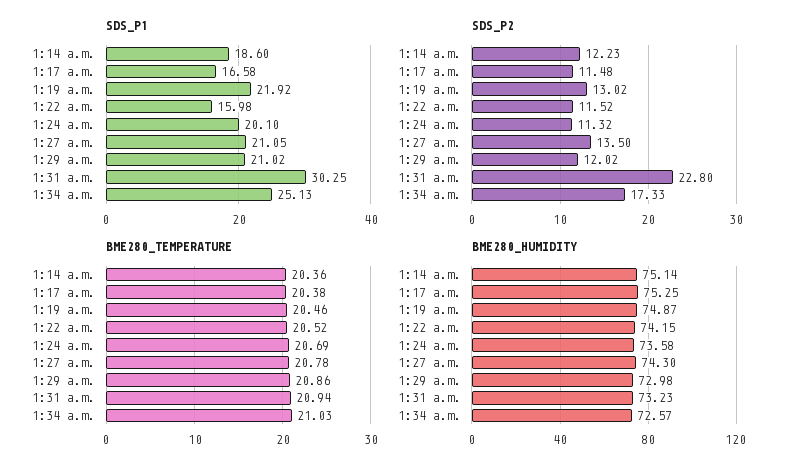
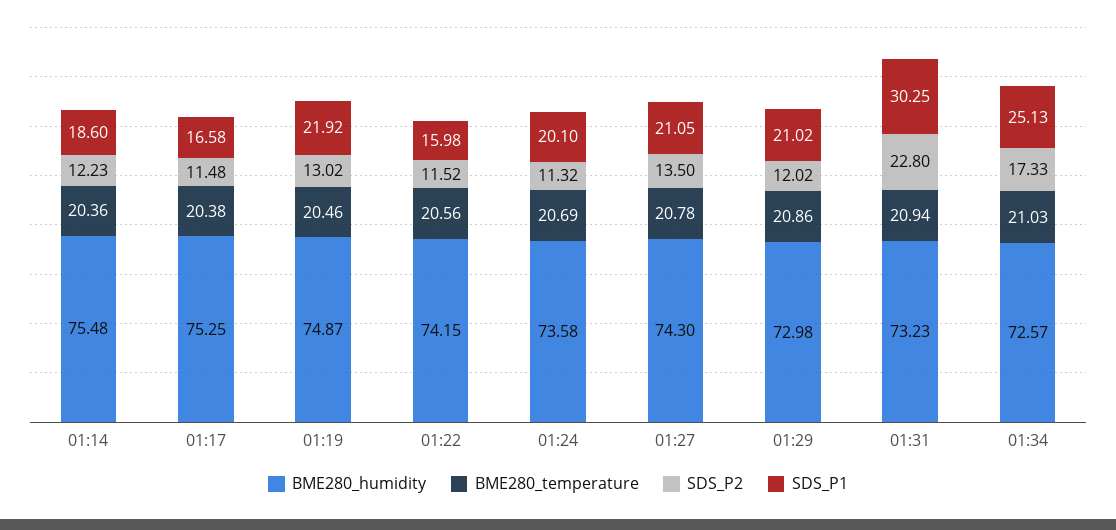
BME280_TEMPERATURE, 1:22 a.m.: 20.52 -> 20.56
BME280_HUMIDITY, 1:14 a.m.: 75.14 -> 75.48

